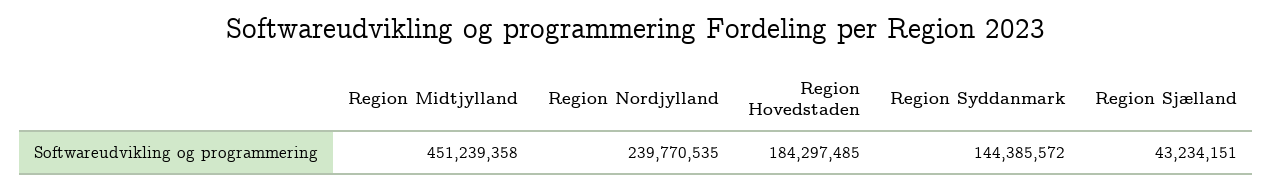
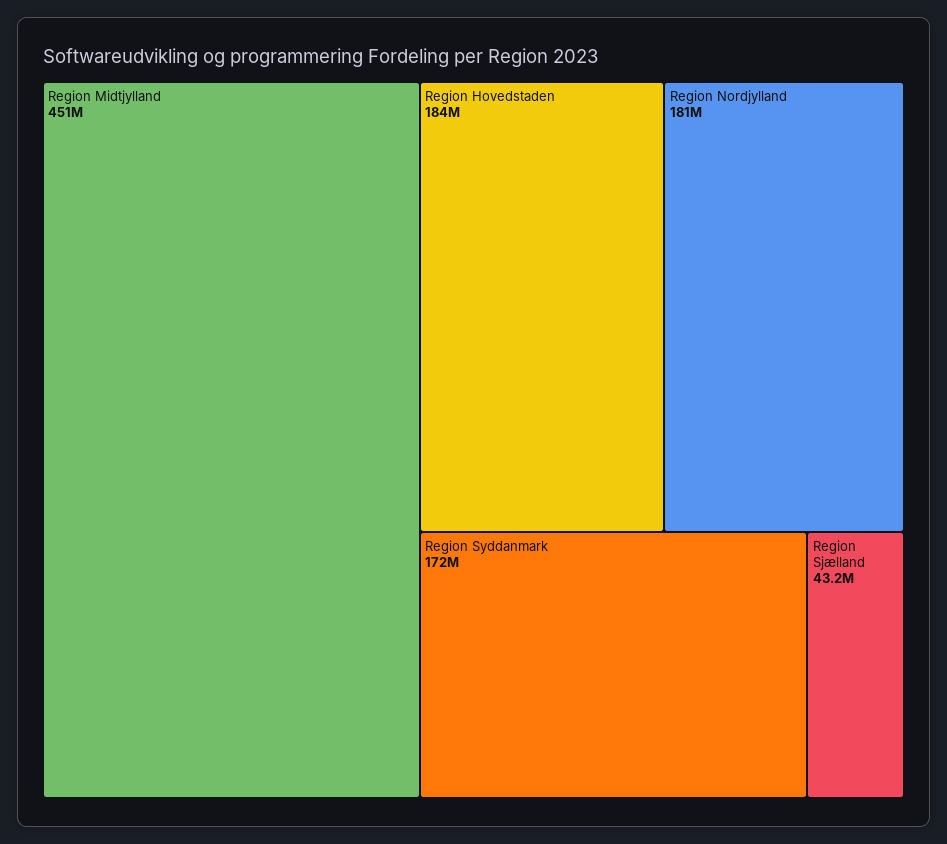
Region Nordjylland: 239770535 -> 181000000
Region Syddanmark: 144385572 -> 172000000

